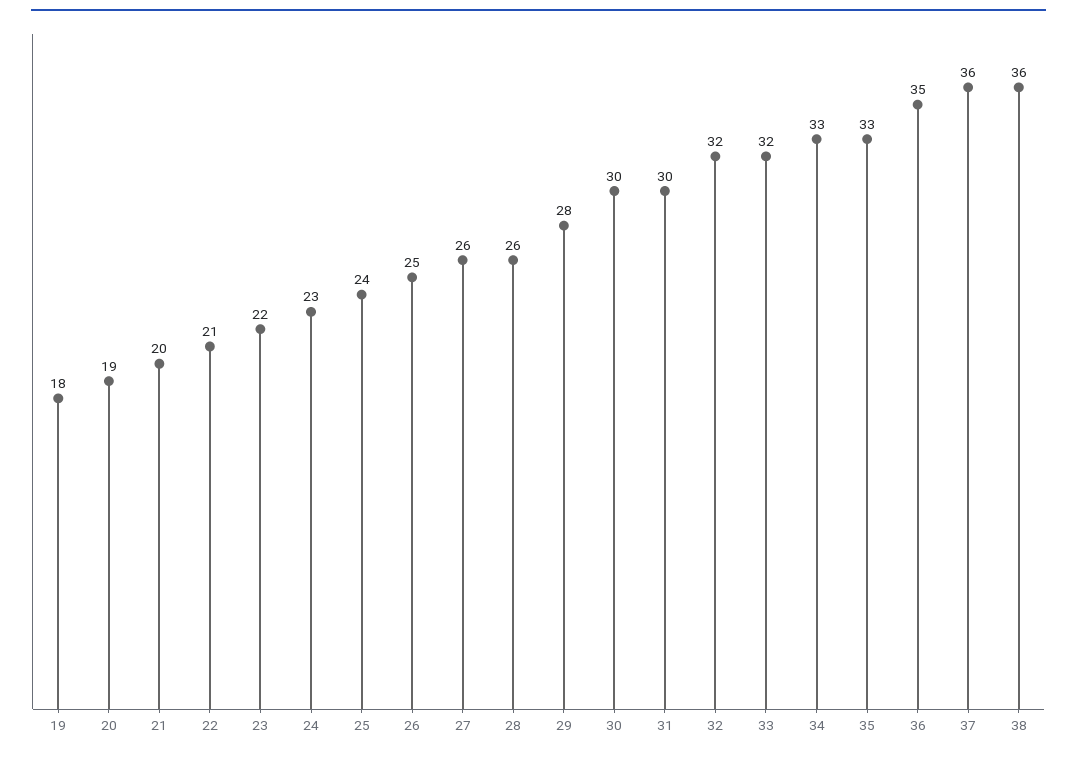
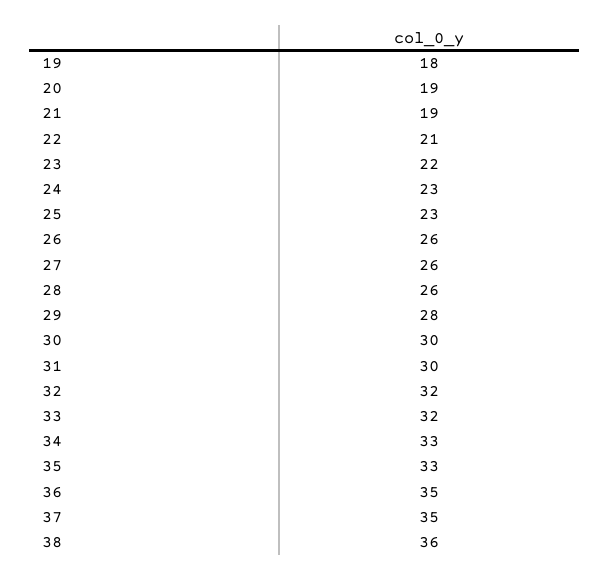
21: 20 -> 19
25: 24 -> 23
26: 25 -> 26
37: 36 -> 35

